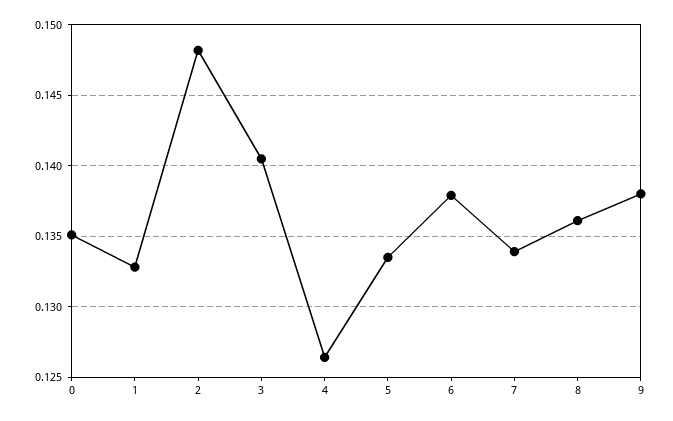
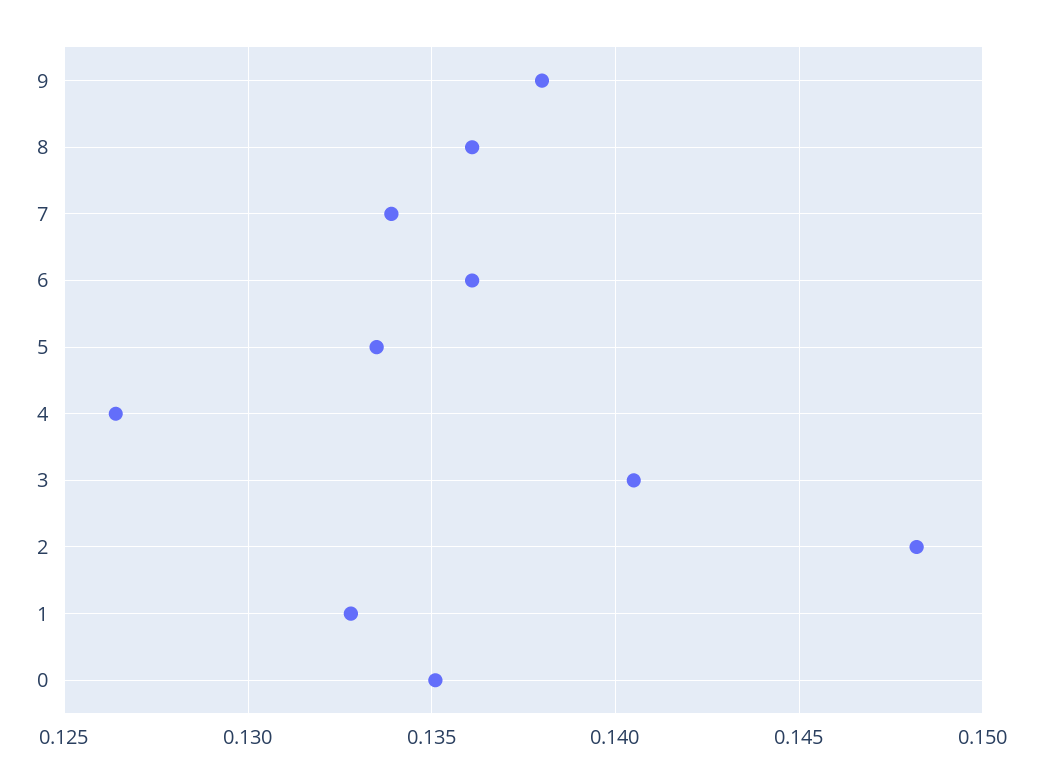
6: 0.138 -> 0.136

